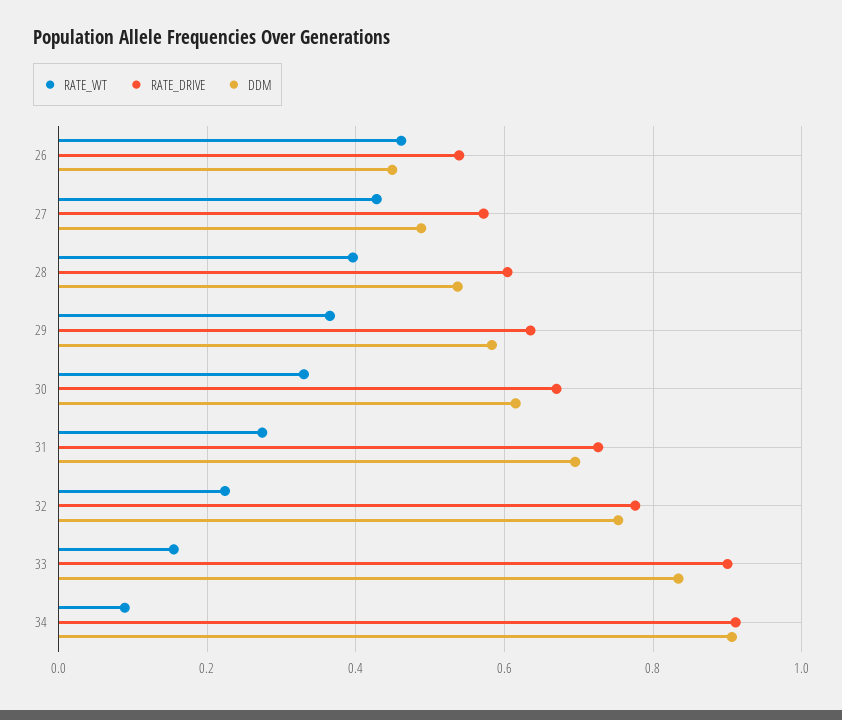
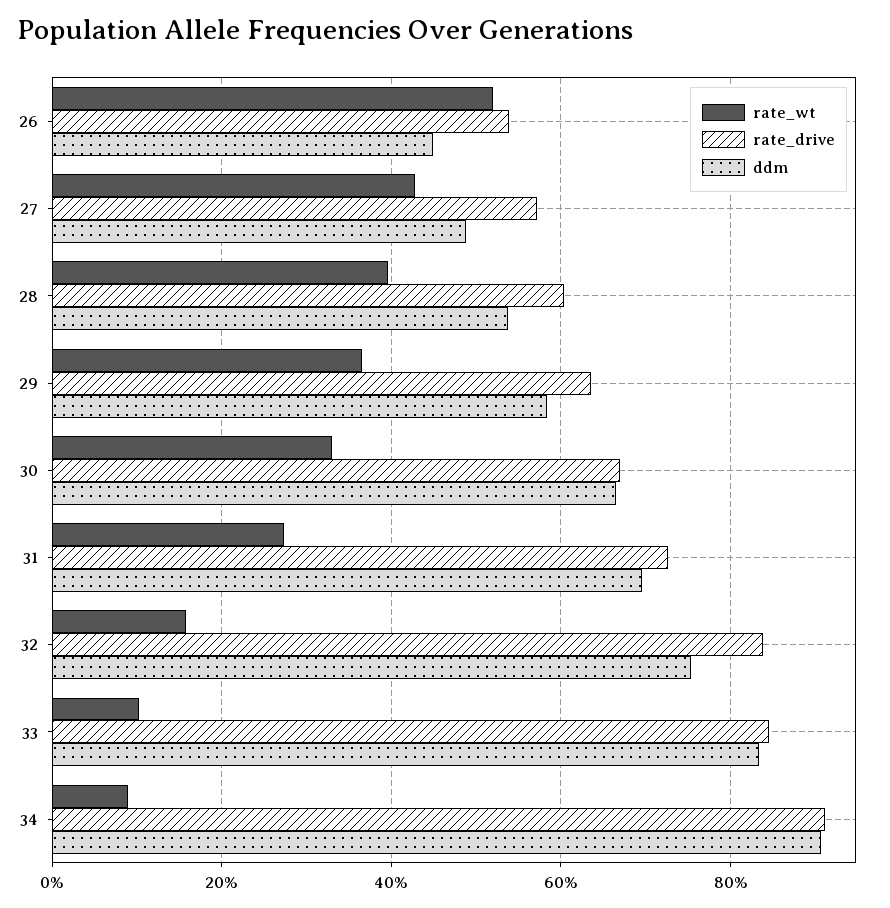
RATE_WT, 26: 0.46 -> 0.52
DDM, 30: 0.62 -> 0.66
RATE_WT, 32: 0.22 -> 0.16
RATE_DRIVE, 32: 0.78 -> 0.84
RATE_WT, 33: 0.16 -> 0.1
RATE_DRIVE, 33: 0.9 -> 0.84

